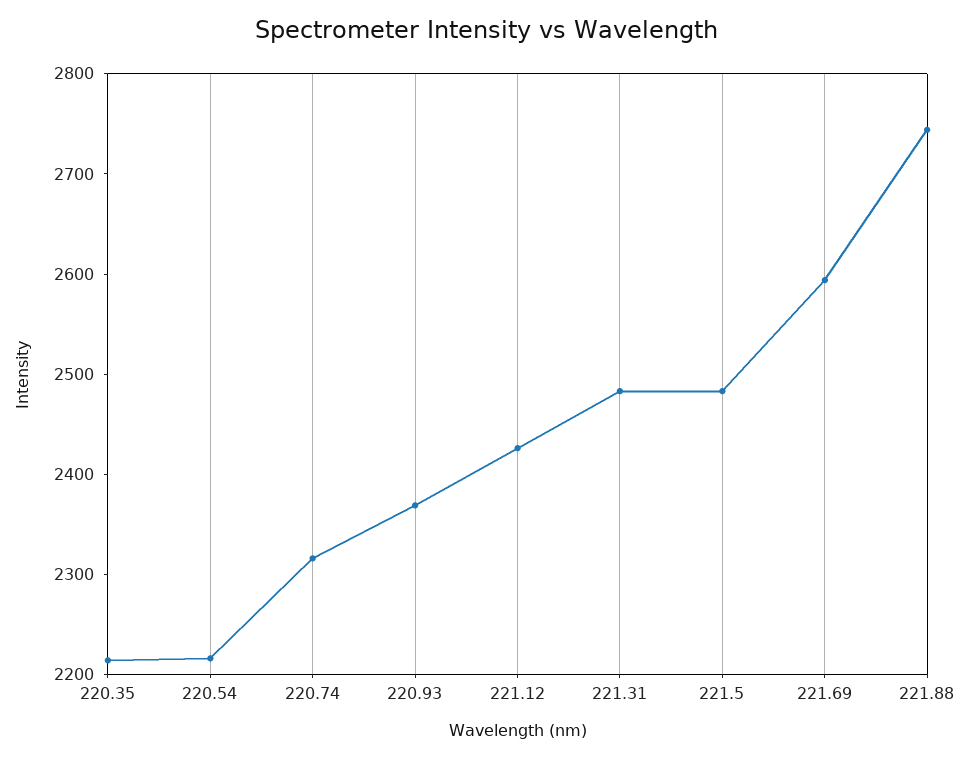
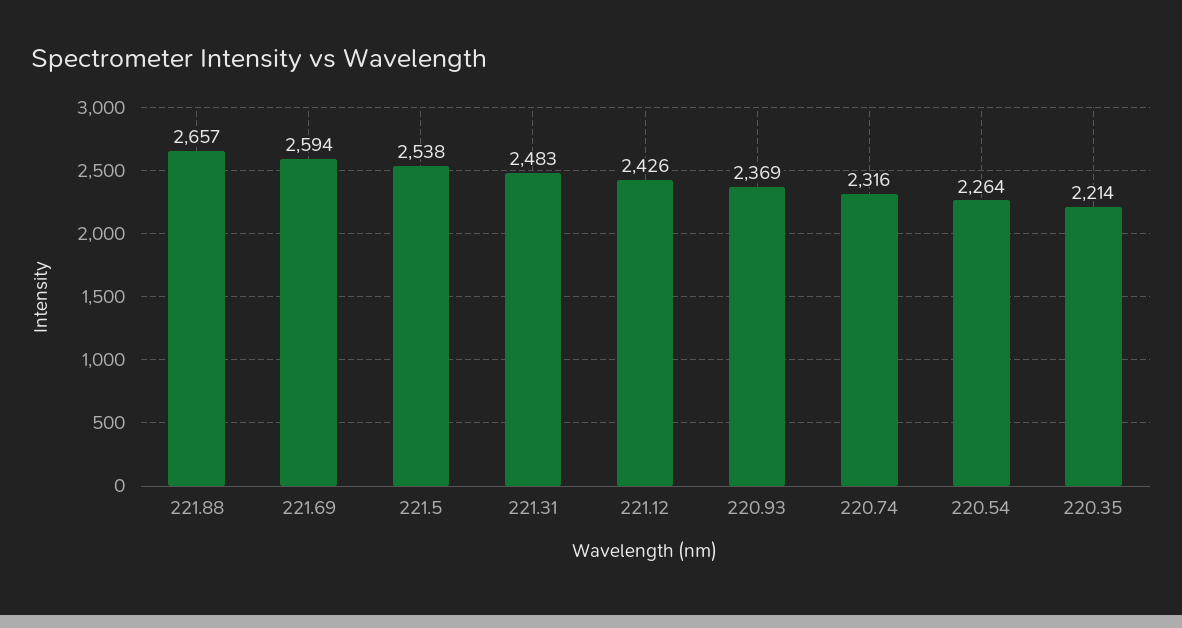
220.54: 2220 -> 2264
221.5: 2480 -> 2538
221.88: 2740 -> 2657

